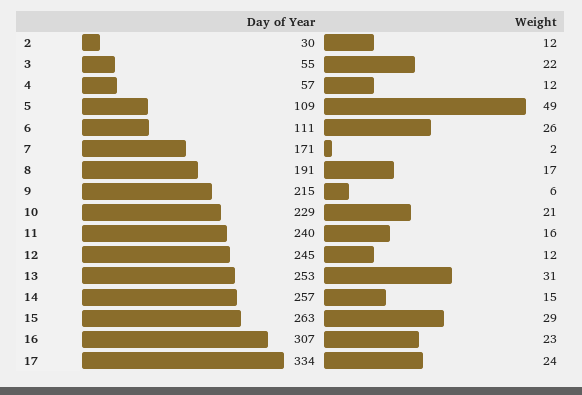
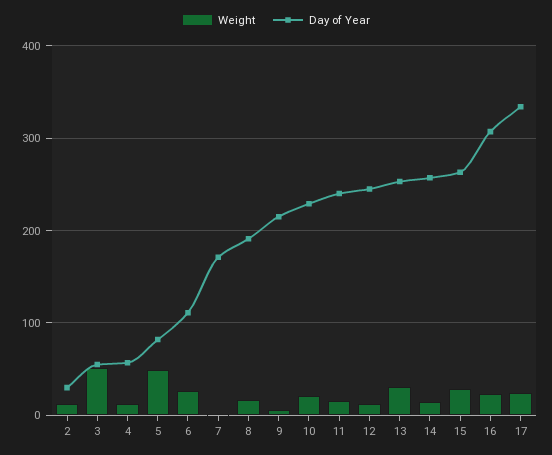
Weight, 3: 22 -> 50
Day of Year, 5: 109 -> 80

